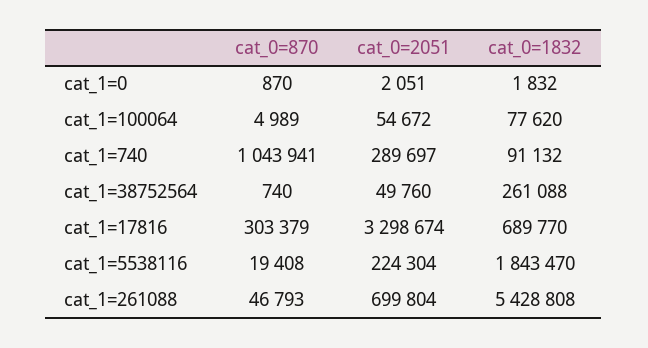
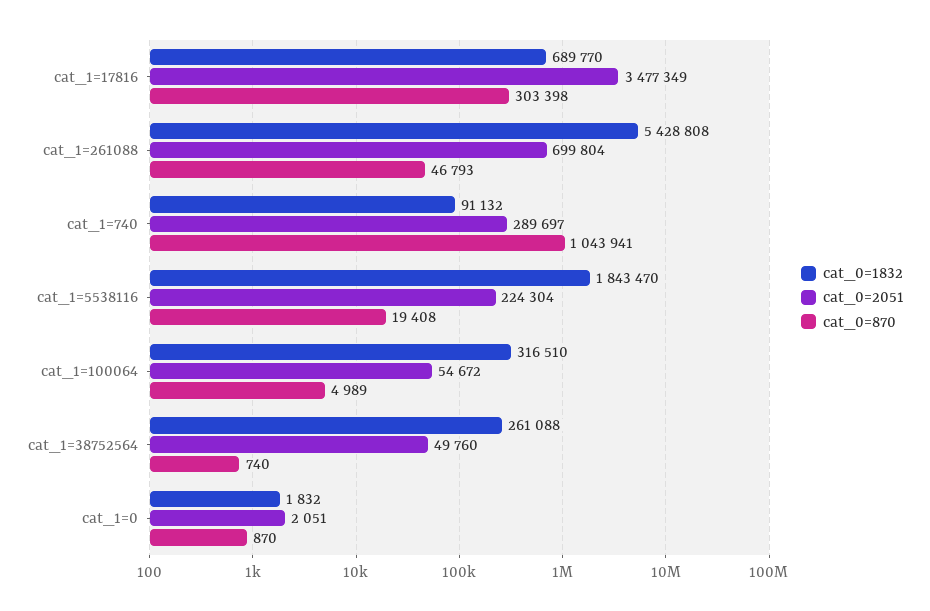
cat_0=1832, cat_1=100064: 77620 -> 316510
cat_0=870, cat_1=17816: 303379 -> 303398
cat_0=2051, cat_1=17816: 3298674 -> 3477349

